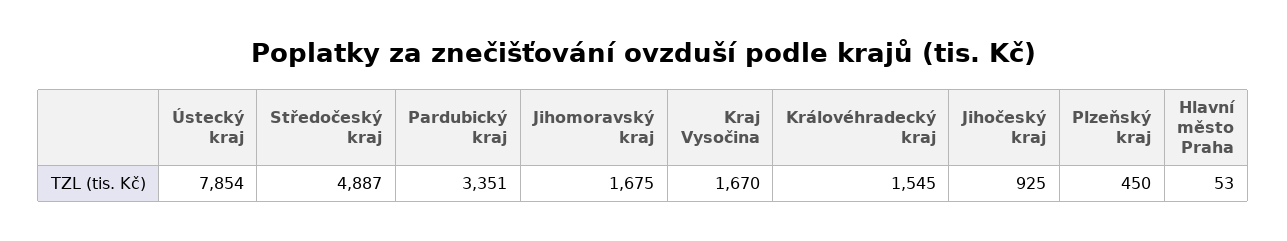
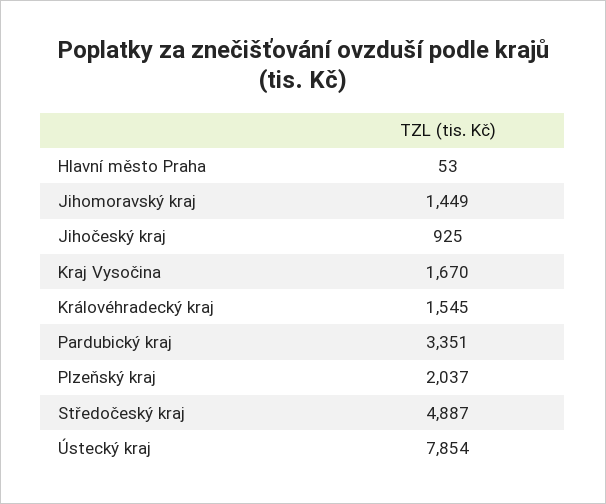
Jihomoravský kraj: 1675 -> 1449
Plzeňský kraj: 450 -> 2037

